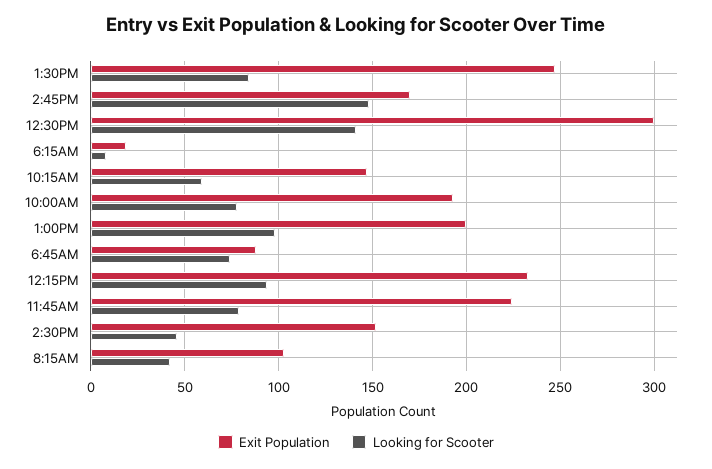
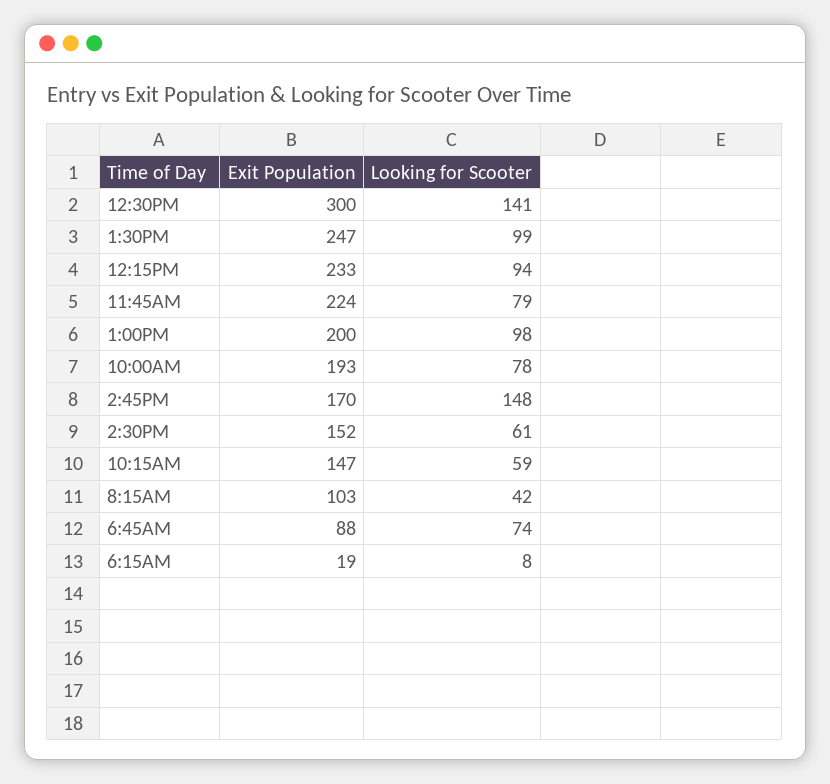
Looking for Scooter, 1:30PM: 85 -> 99
Looking for Scooter, 2:30PM: 45 -> 61

